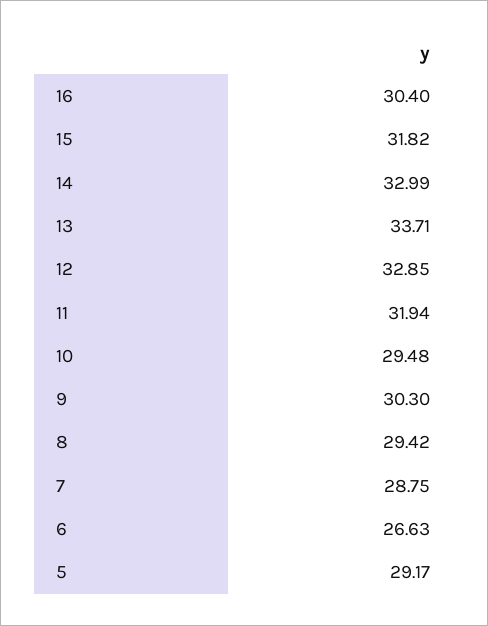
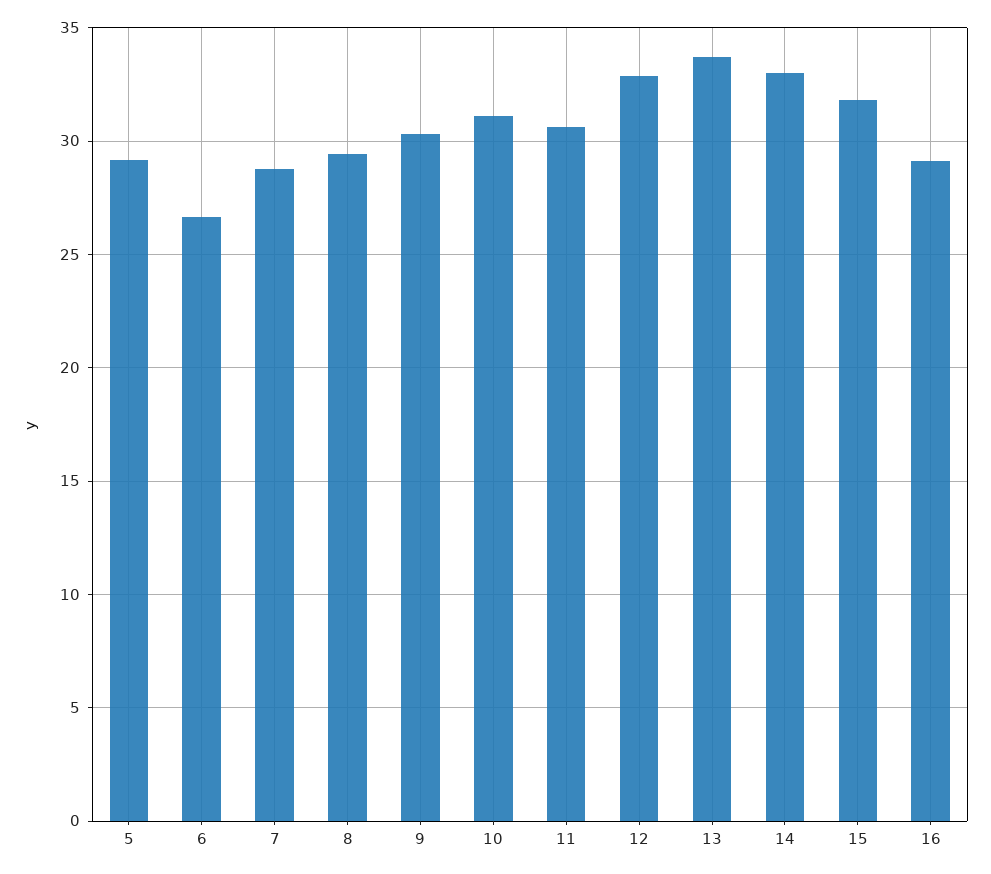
16: 30.4 -> 29
11: 31.94 -> 30.5
10: 29.48 -> 31

